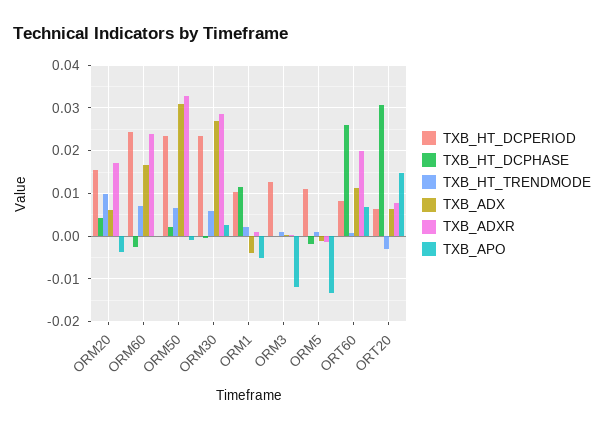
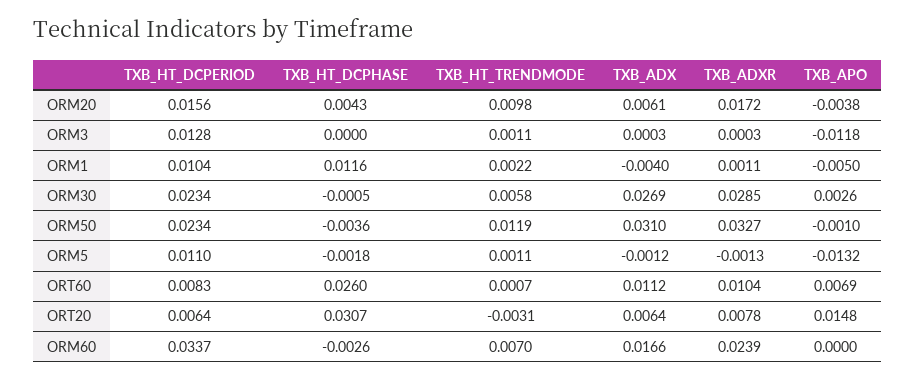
TXB_HT_DCPERIOD, ORM60: 0.024 -> 0.0337
TXB_HT_DCPHASE, ORM50: 0.002 -> -0.0036
TXB_HT_TRENDMODE, ORM50: 0.006 -> 0.0119
TXB_ADXR, ORT60: 0.02 -> 0.0104

